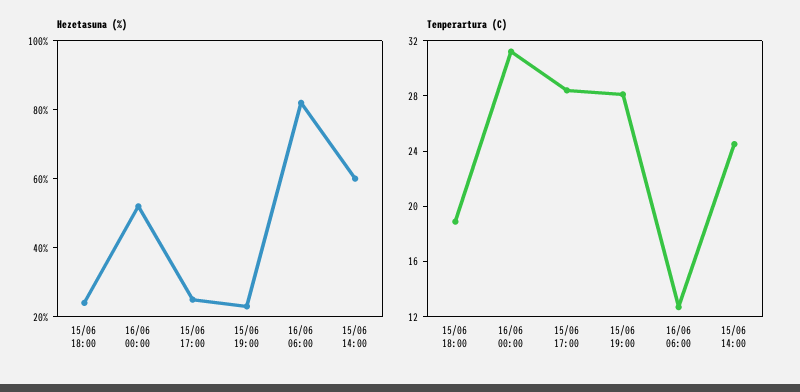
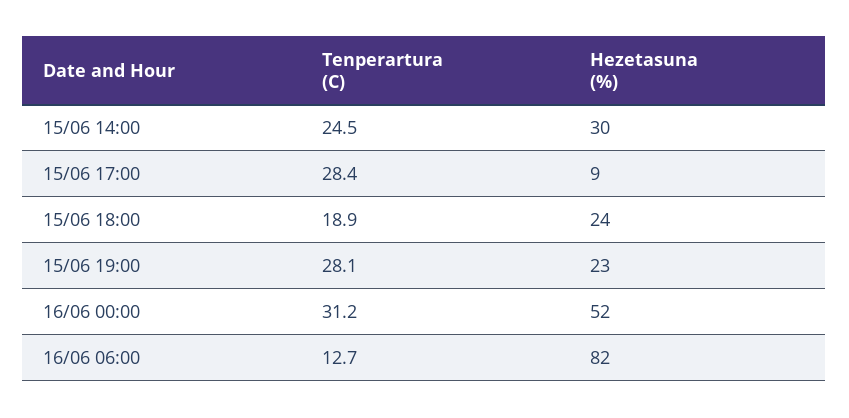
Hezetasuna (%), 15/06 17:00: 25 -> 9
Hezetasuna (%), 15/06 14:00: 60 -> 30

